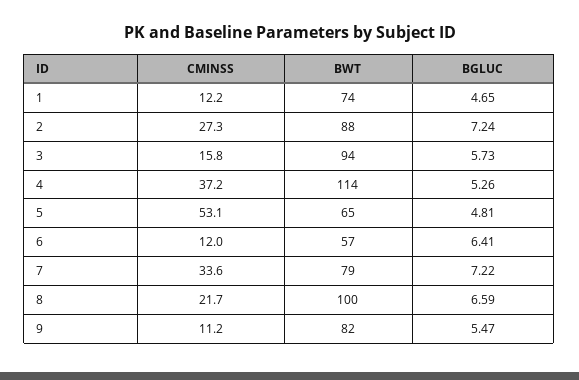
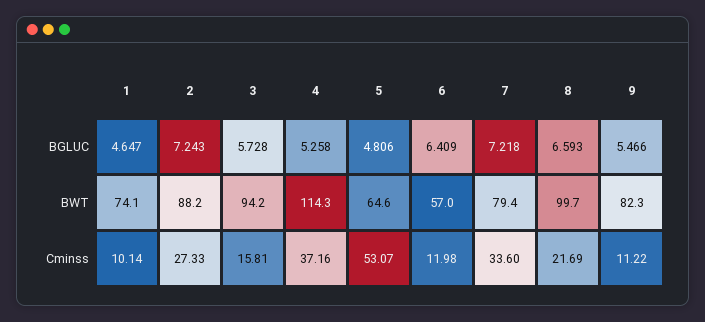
CMINSS, 1: 12.2 -> 10.14

